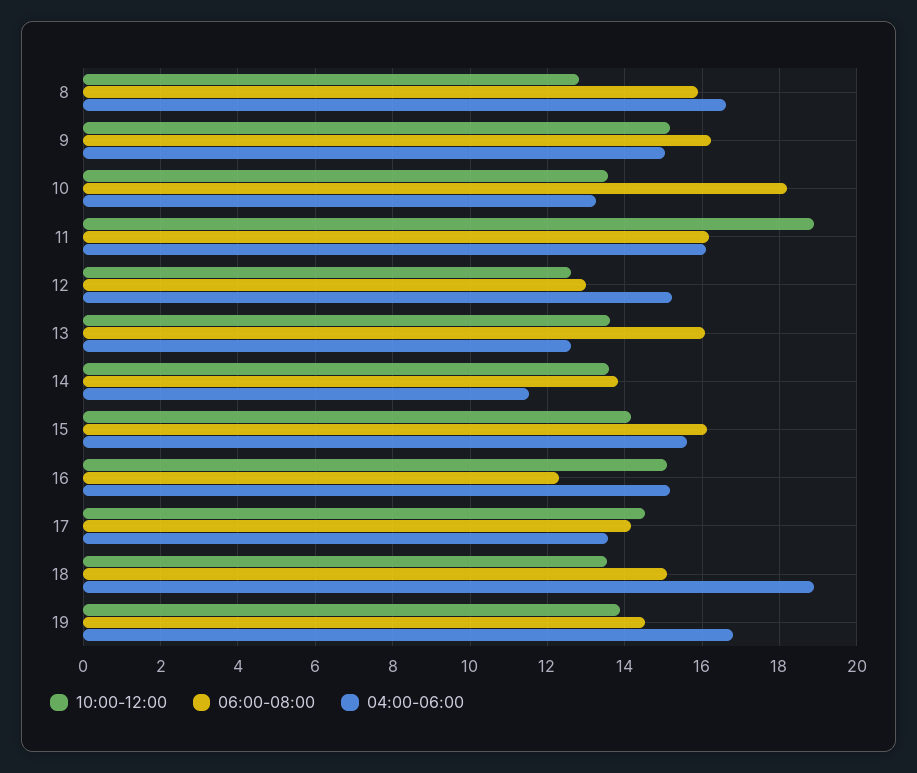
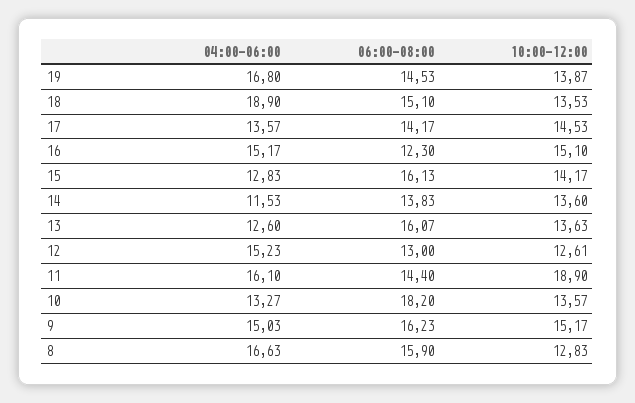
06:00-08:00, 11: 16.2 -> 14.4
04:00-06:00, 15: 15.6 -> 12.83

